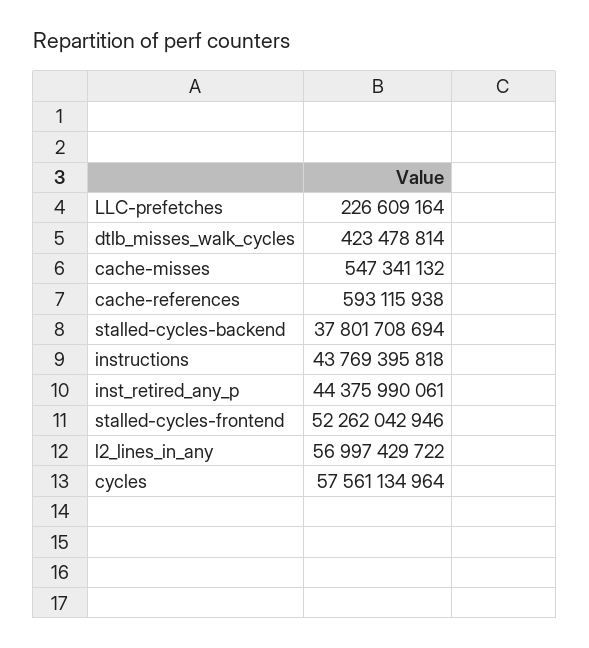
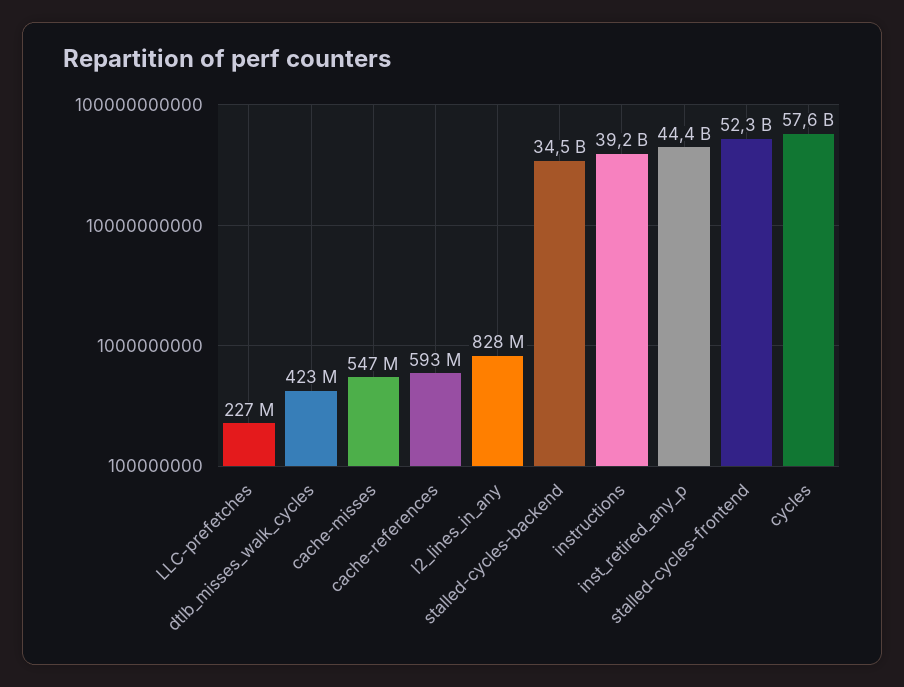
stalled-cycles-backend: 37801708694 -> 34500000000
instructions: 43769395818 -> 39200000000
l2_lines_in_any: 56997429722 -> 828000000

